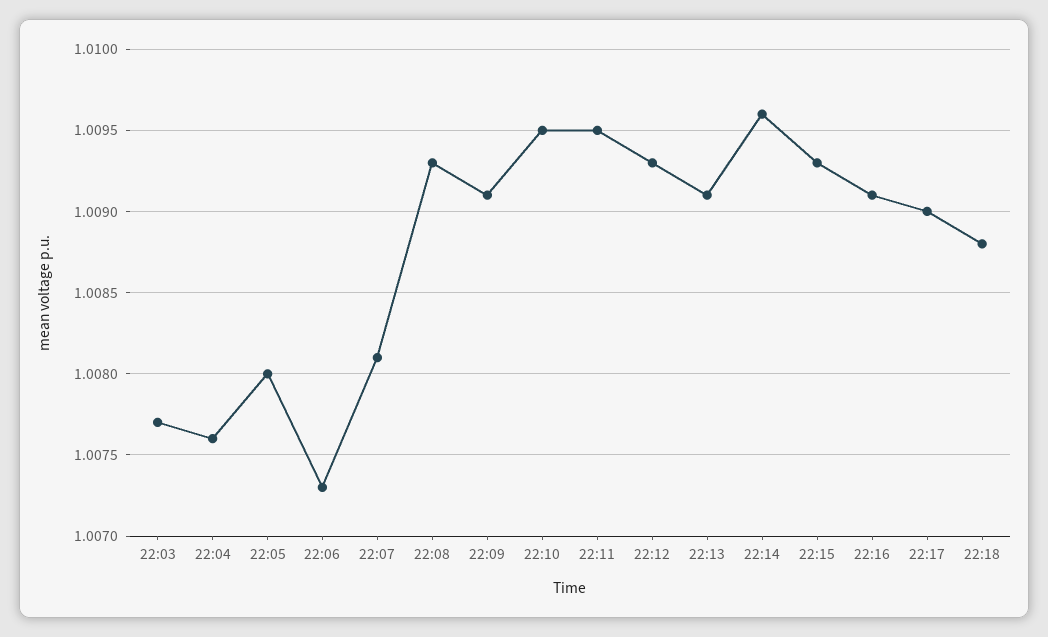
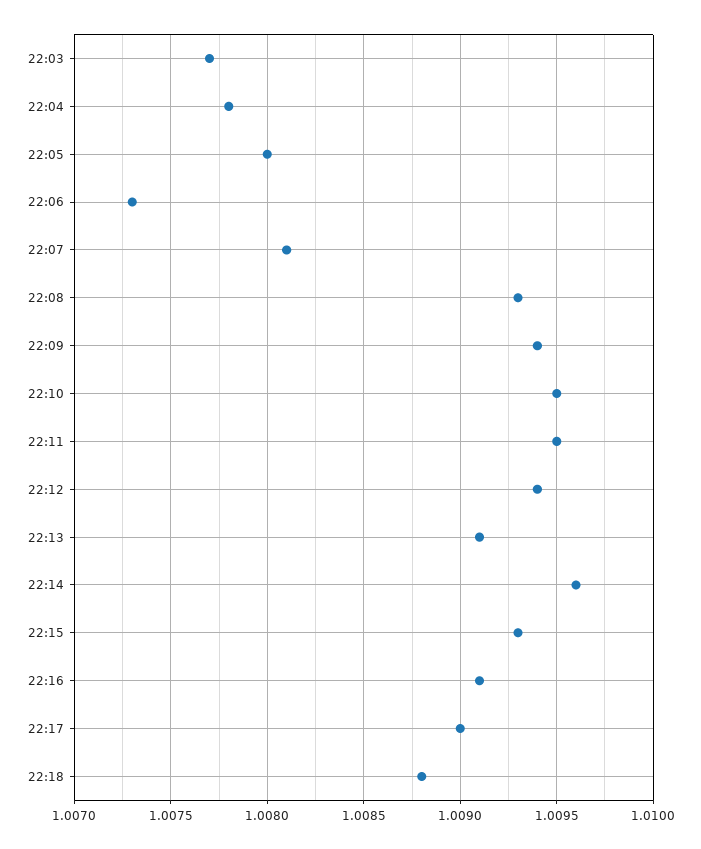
22:04: 1.0076 -> 1.0078
22:09: 1.0091 -> 1.0094
22:12: 1.0093 -> 1.0094

